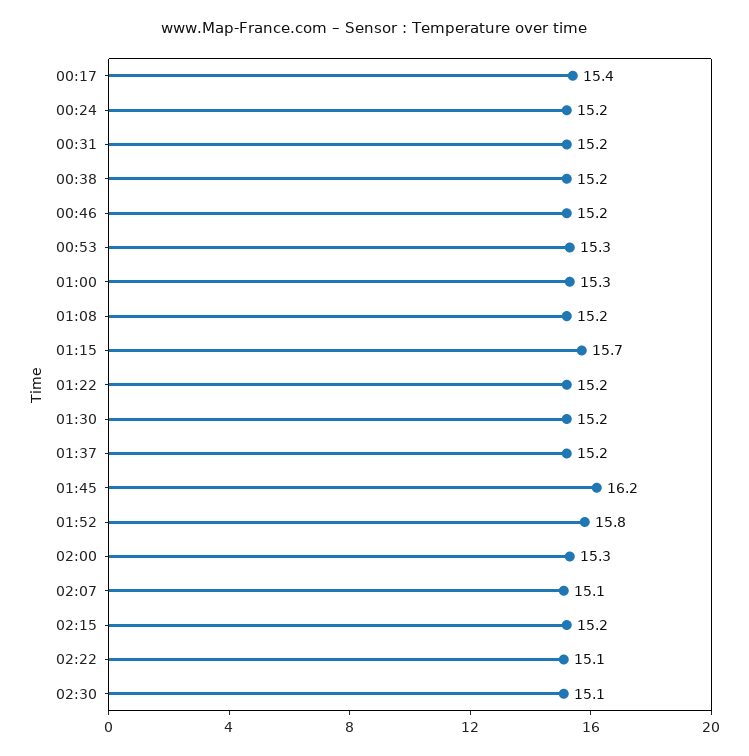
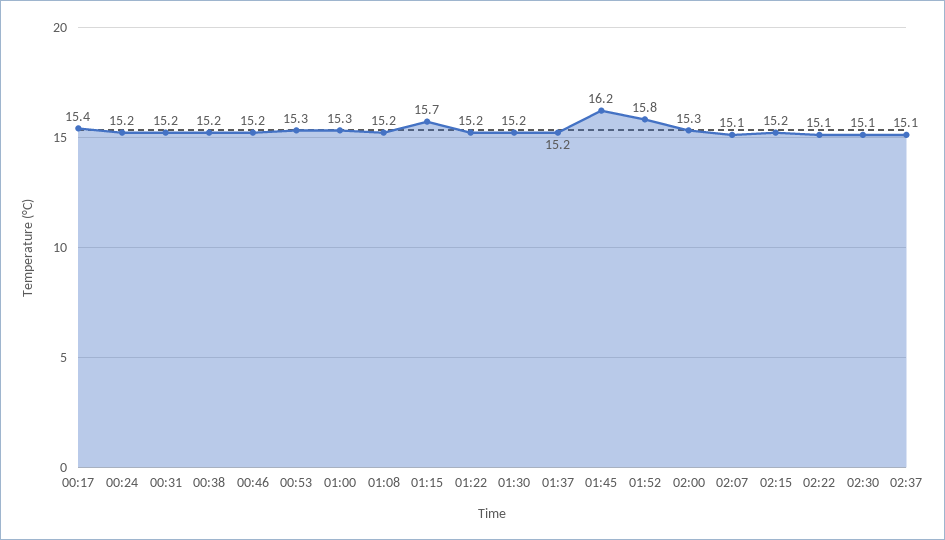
02:37: none -> 15.1

